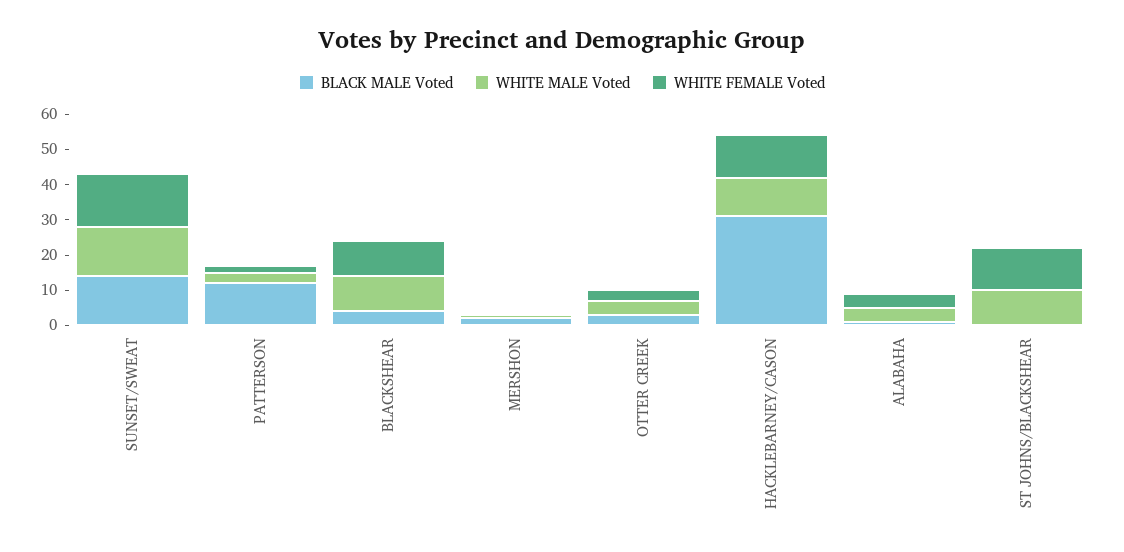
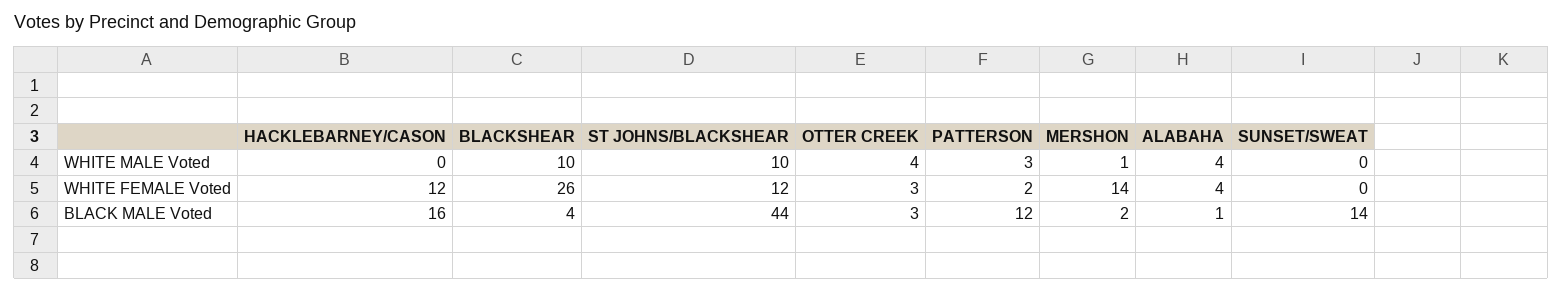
WHITE MALE Voted, SUNSET/SWEAT: 15 -> 0
WHITE FEMALE Voted, SUNSET/SWEAT: 15 -> 0
WHITE FEMALE Voted, BLACKSHEAR: 10 -> 26
WHITE FEMALE Voted, MERSHON: 0 -> 14
BLACK MALE Voted, HACKLEBARNEY/CASON: 30 -> 16
WHITE MALE Voted, HACKLEBARNEY/CASON: 10 -> 0
BLACK MALE Voted, ST JOHNS/BLACKSHEAR: 0 -> 44

